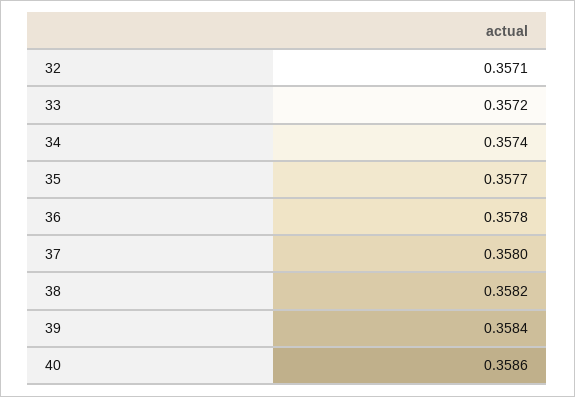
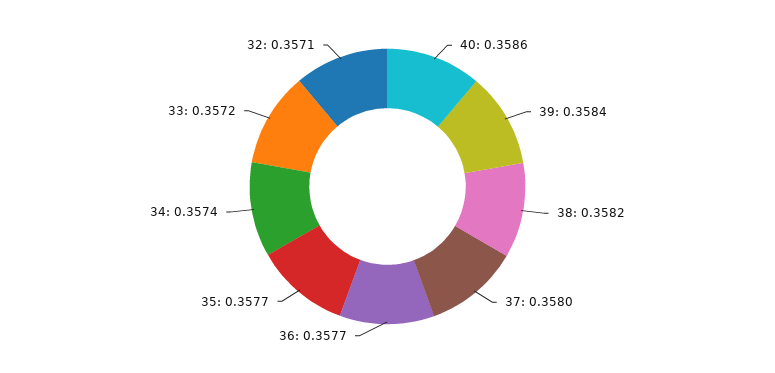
36: 0.3578 -> 0.3577

